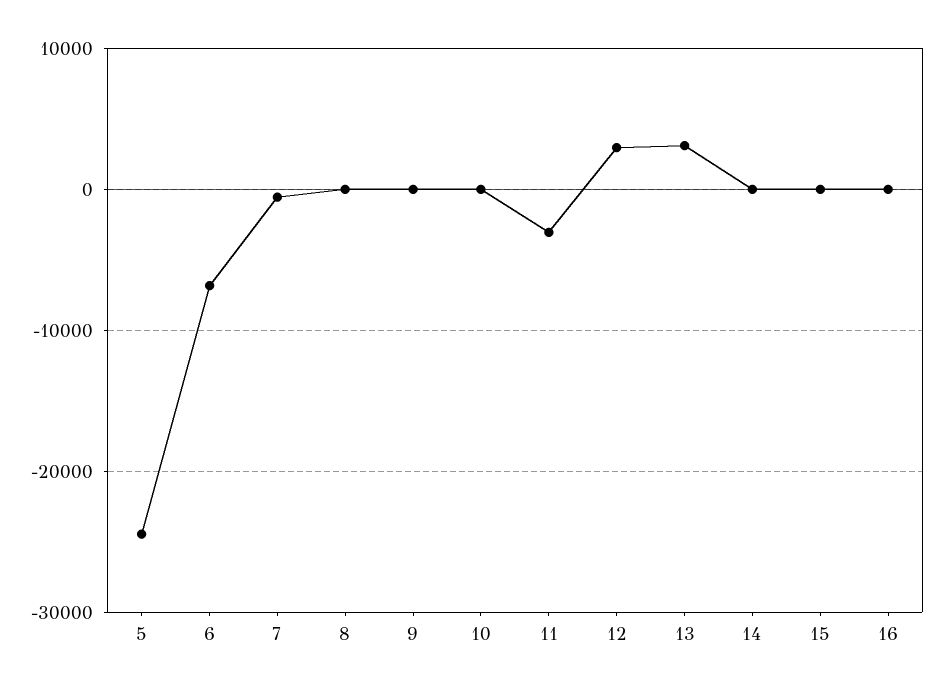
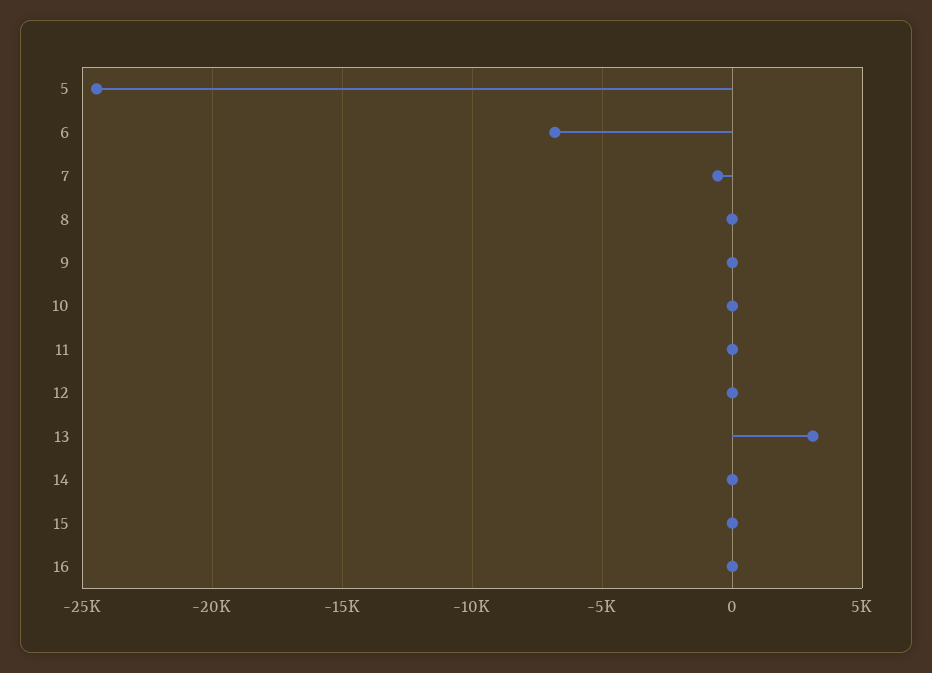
11: -3000 -> 0
12: 3000 -> 0

